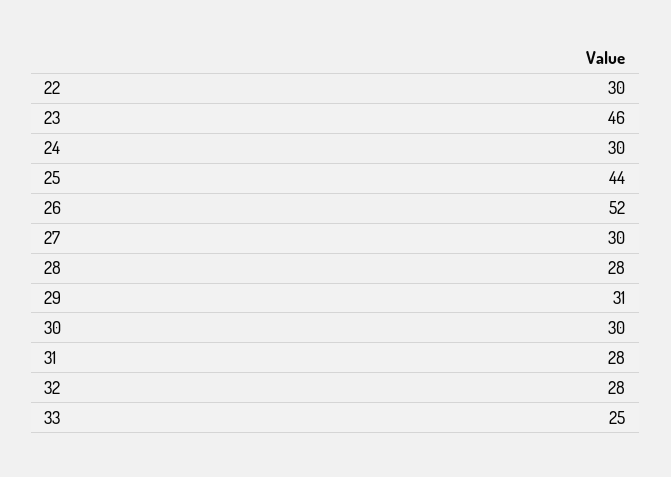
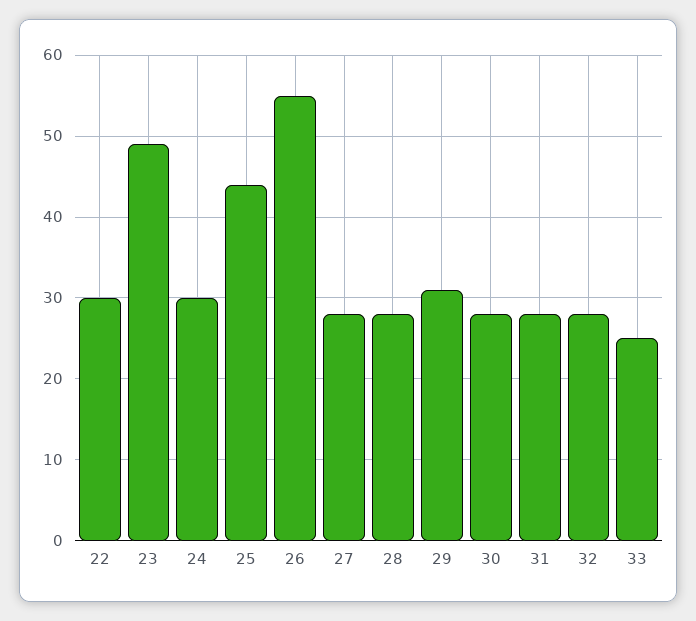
23: 46 -> 49
26: 52 -> 55
27: 30 -> 28
30: 30 -> 28

